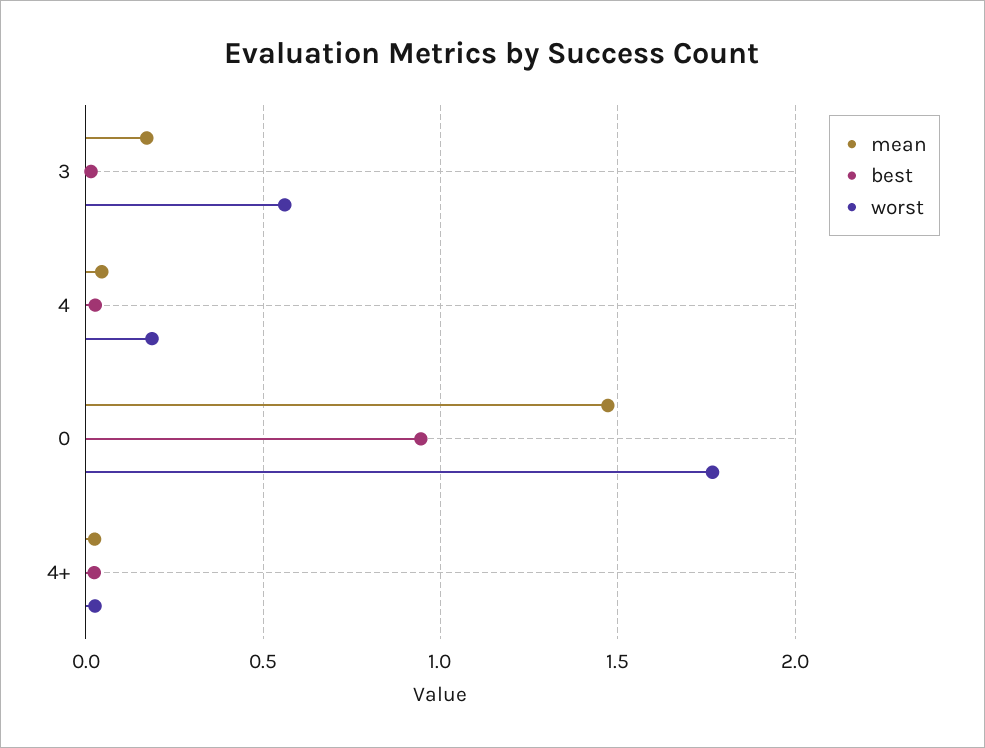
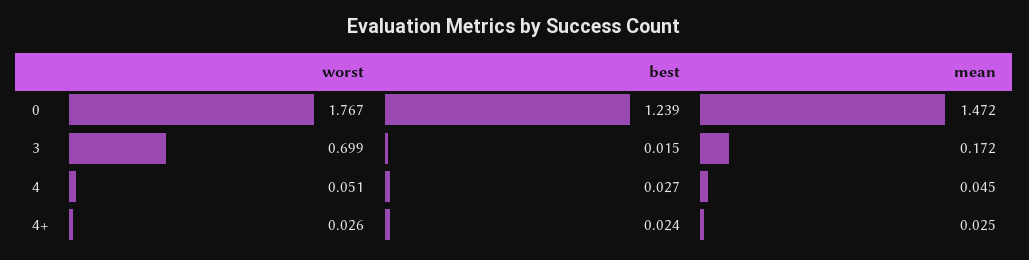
worst, 3: 0.55 -> 0.699
worst, 4: 0.2 -> 0.051
best, 0: 0.95 -> 1.239

